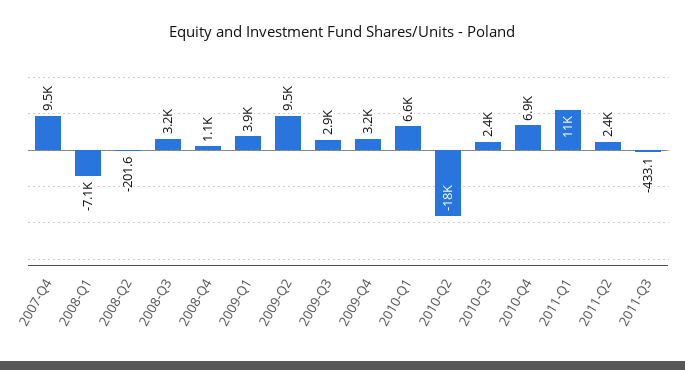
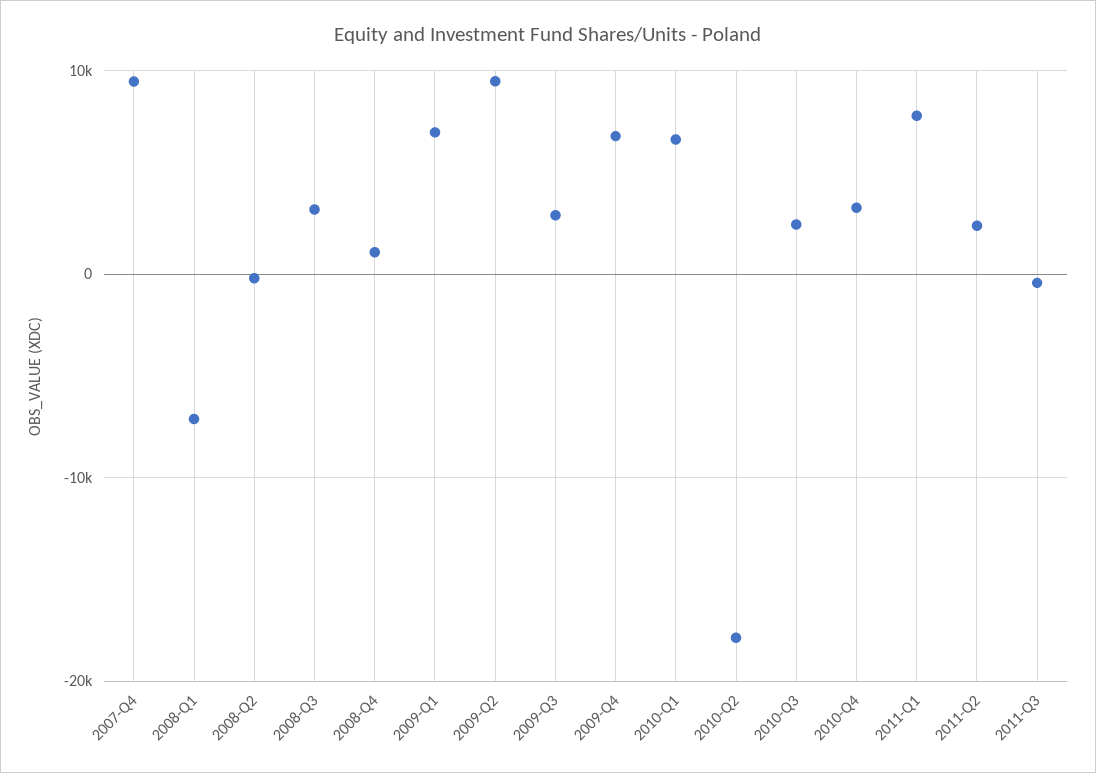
2009-Q1: 3900 -> 7000
2009-Q4: 3200 -> 7000
2010-Q4: 6900 -> 3000
2011-Q1: 11000 -> 8000

